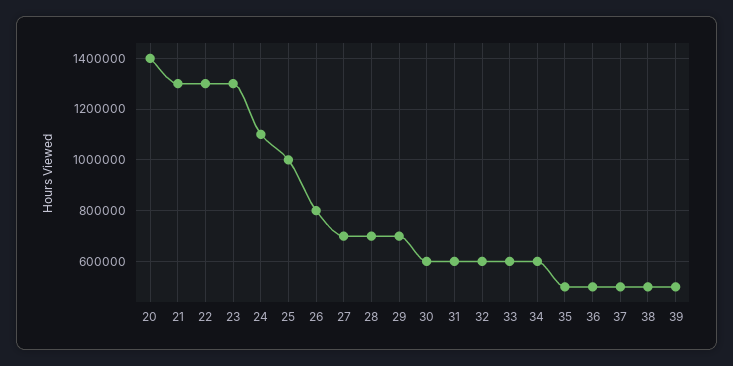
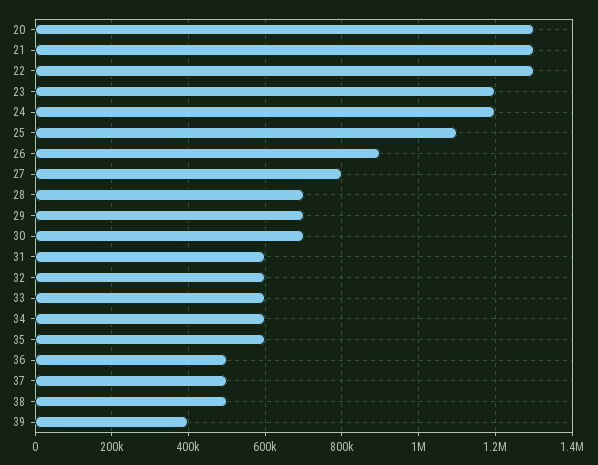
20: 1400000 -> 1300000
23: 1300000 -> 1200000
24: 1100000 -> 1200000
25: 1000000 -> 1100000
26: 800000 -> 900000
27: 700000 -> 800000
30: 600000 -> 700000
35: 500000 -> 600000
39: 500000 -> 400000

